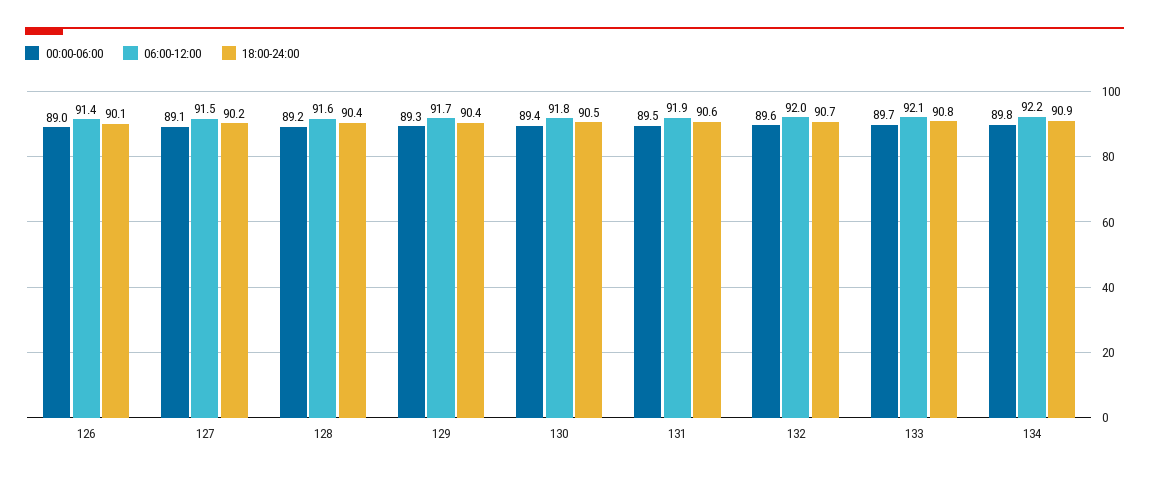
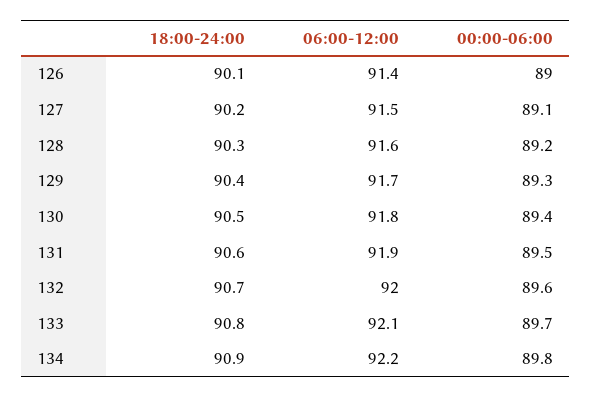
18:00-24:00, 128: 90.4 -> 90.3

